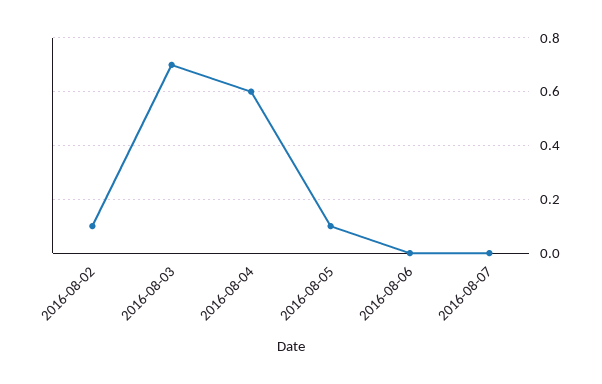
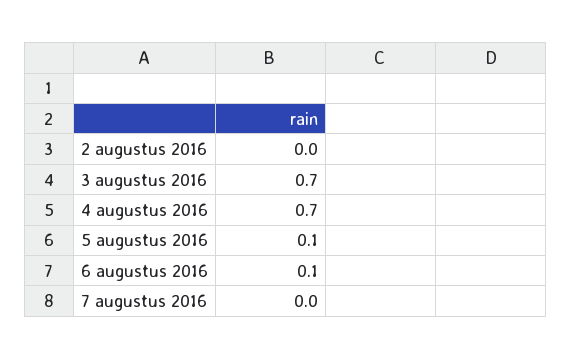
2016-08-02: 0.1 -> 0
2016-08-04: 0.6 -> 0.7
2016-08-06: 0 -> 0.1

